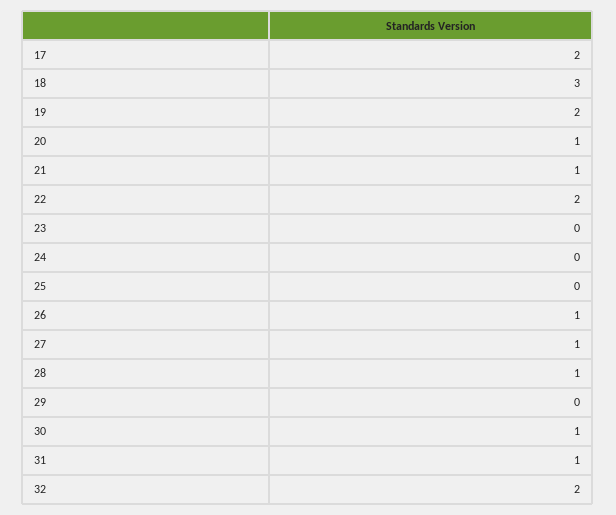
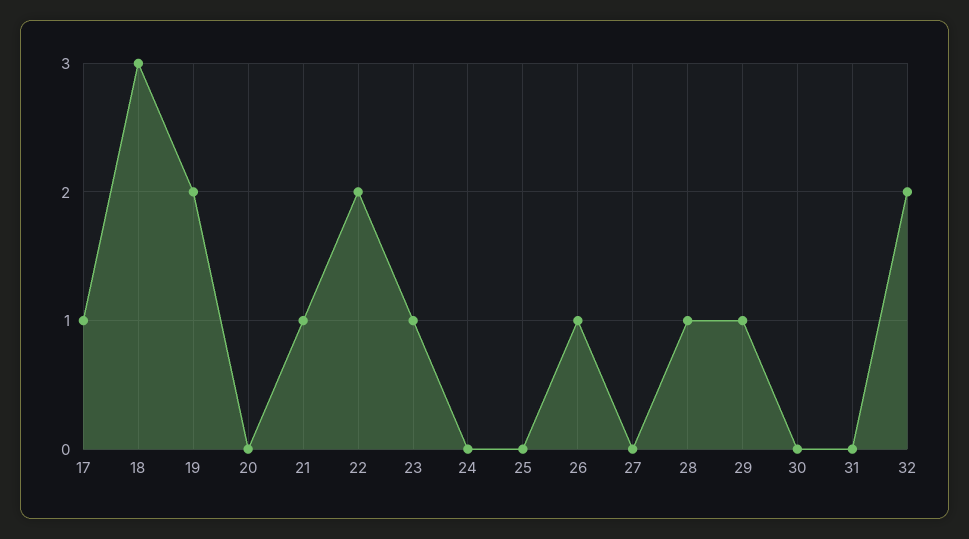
17: 2 -> 1
20: 1 -> 0
23: 0 -> 1
27: 1 -> 0
29: 0 -> 1
30: 1 -> 0
31: 1 -> 0

